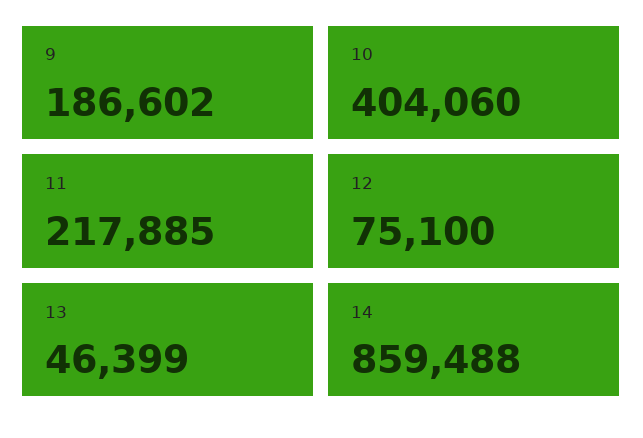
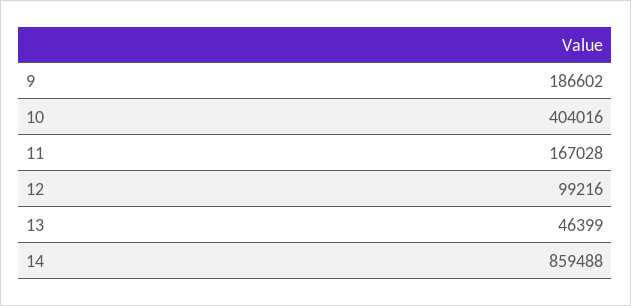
10: 404060 -> 404016
11: 217885 -> 167028
12: 75100 -> 99216

